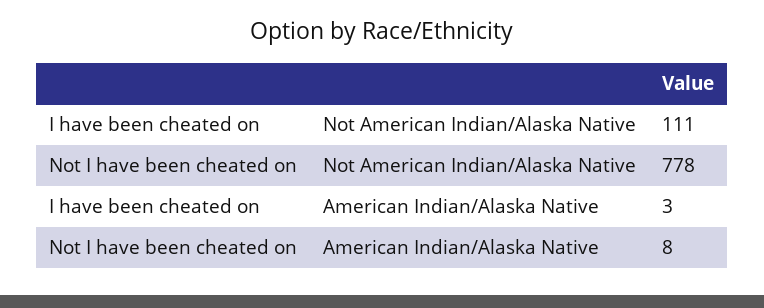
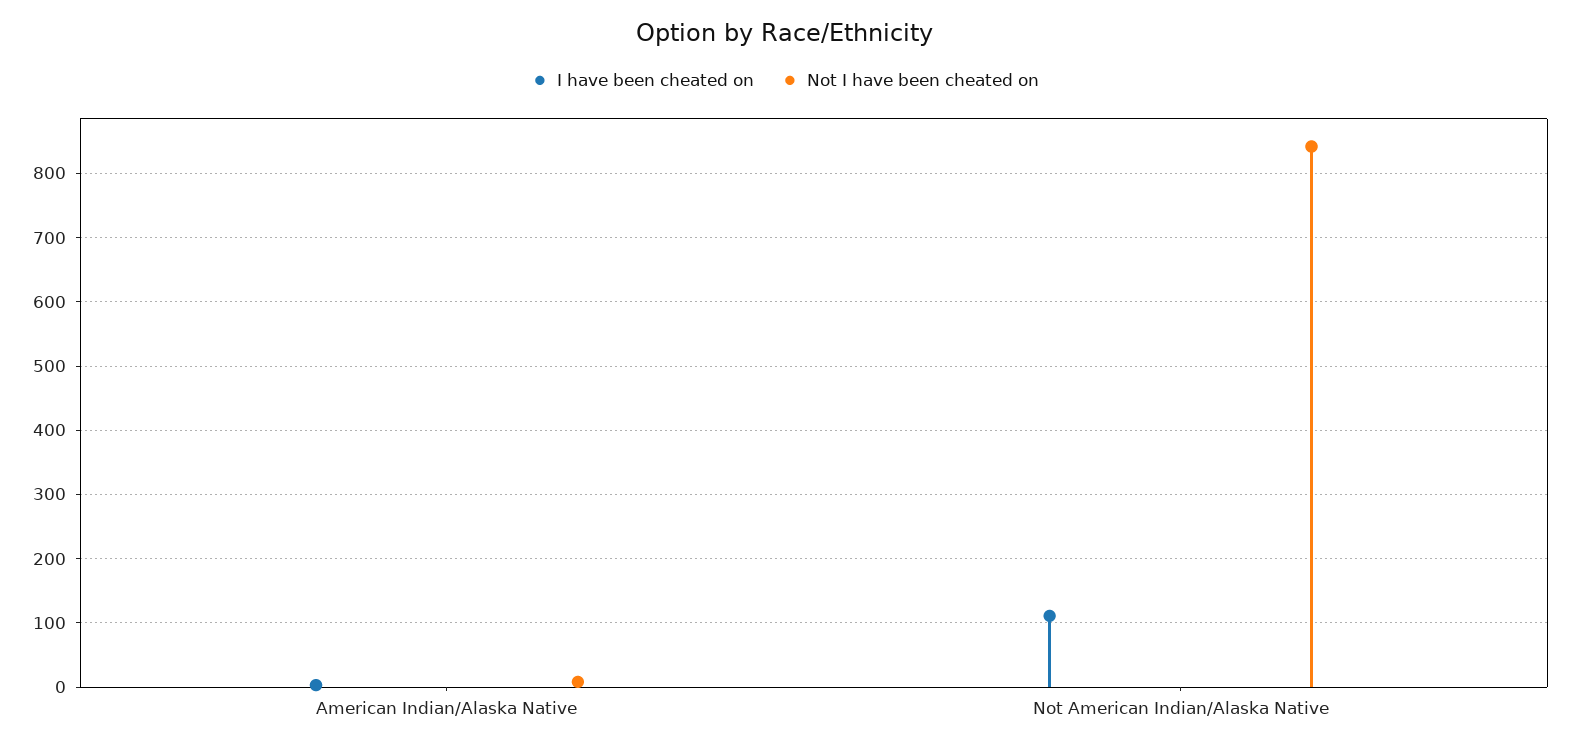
Not I have been cheated on, Not American Indian/Alaska Native: 778 -> 840

